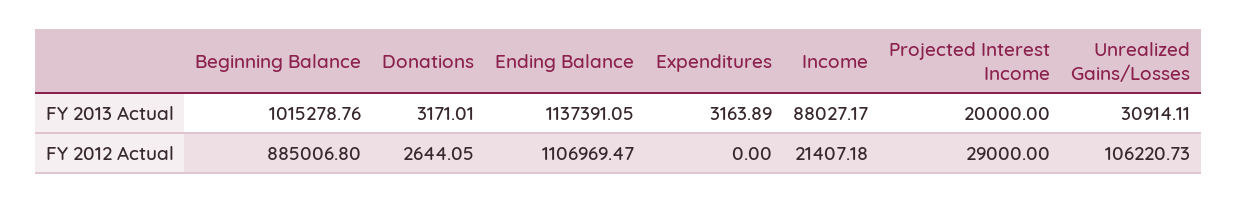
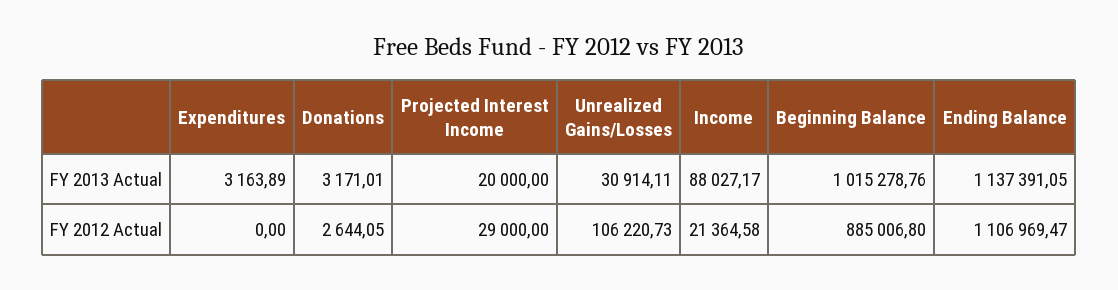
Income, FY 2012 Actual: 21407.18 -> 21364.58

